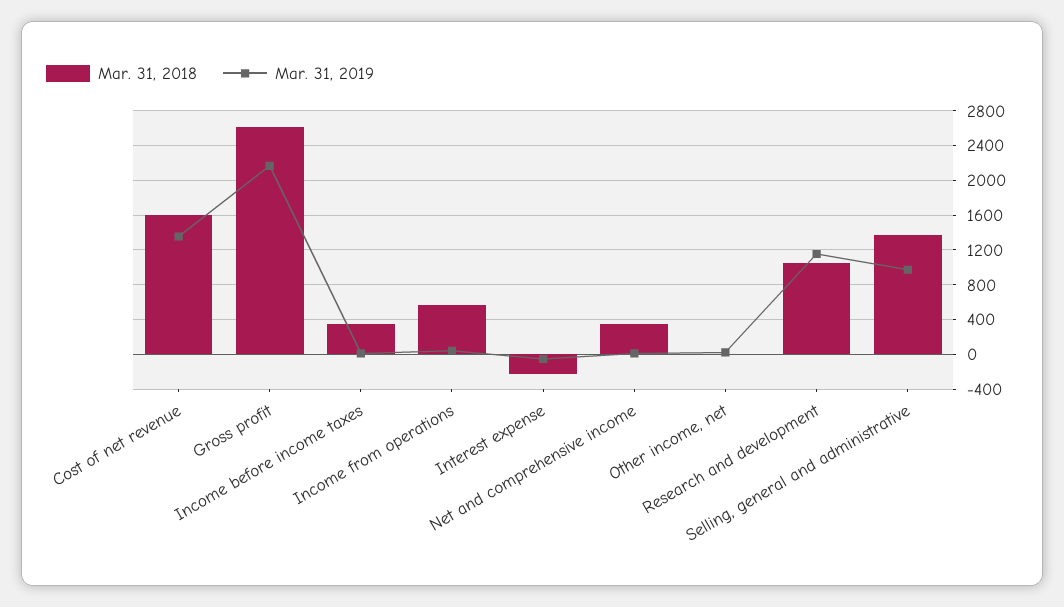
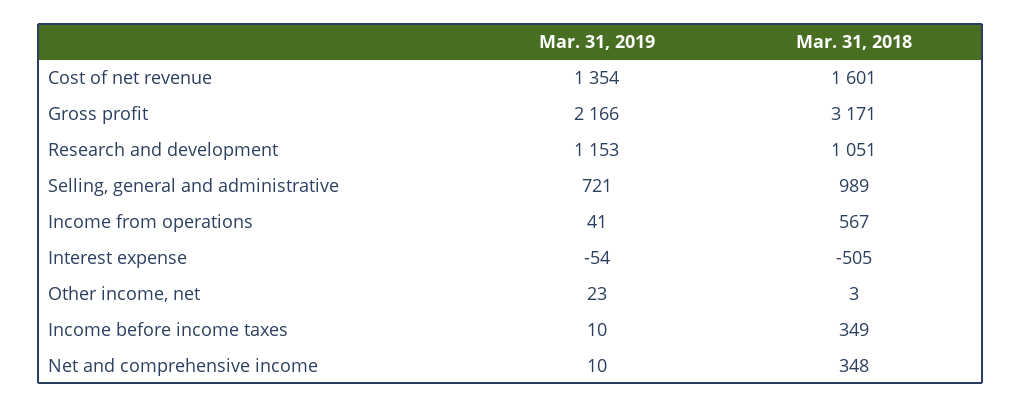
Mar. 31, 2018, Gross profit: 2600 -> 3171
Mar. 31, 2018, Interest expense: -200 -> -505
Mar. 31, 2018, Selling, general and administrative: 1400 -> 989
Mar. 31, 2019, Selling, general and administrative: 1000 -> 721

